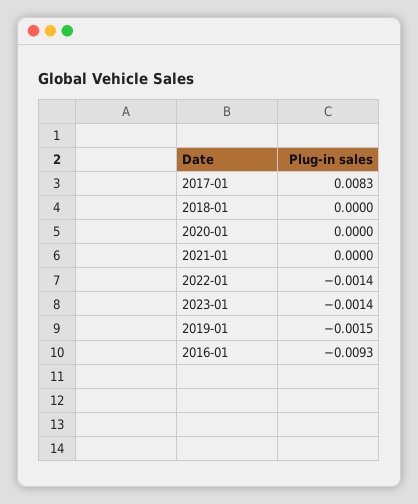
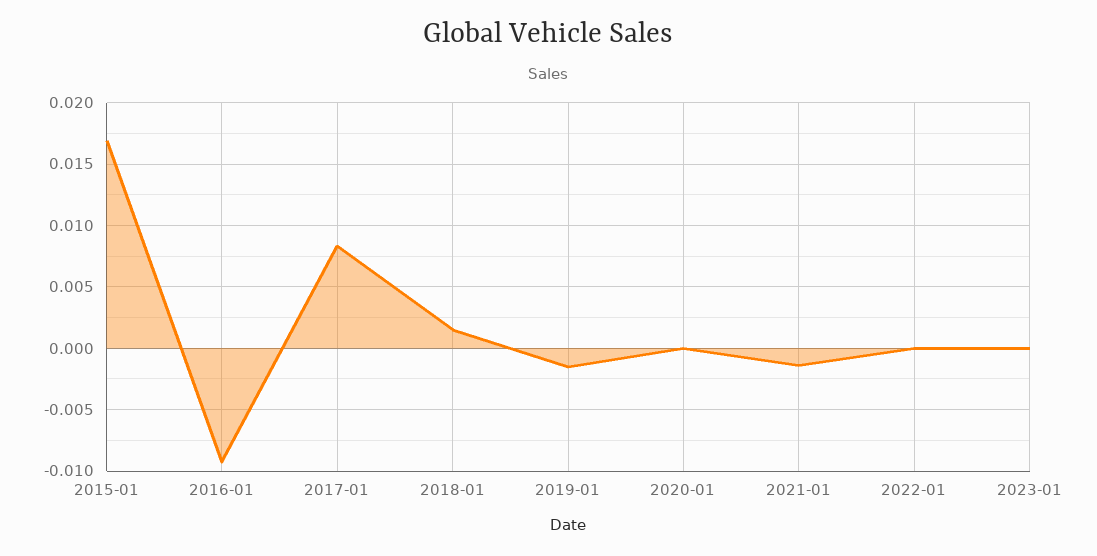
2018-01: 0 -> 0.0015
2021-01: 0 -> -0.0015
2022-01: -0.0014 -> 0
2023-01: -0.0014 -> 0
2015-01: none -> 0.017

